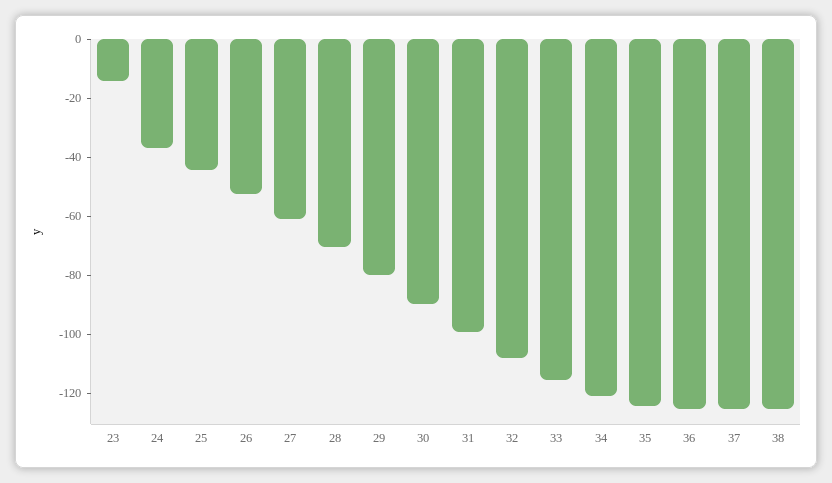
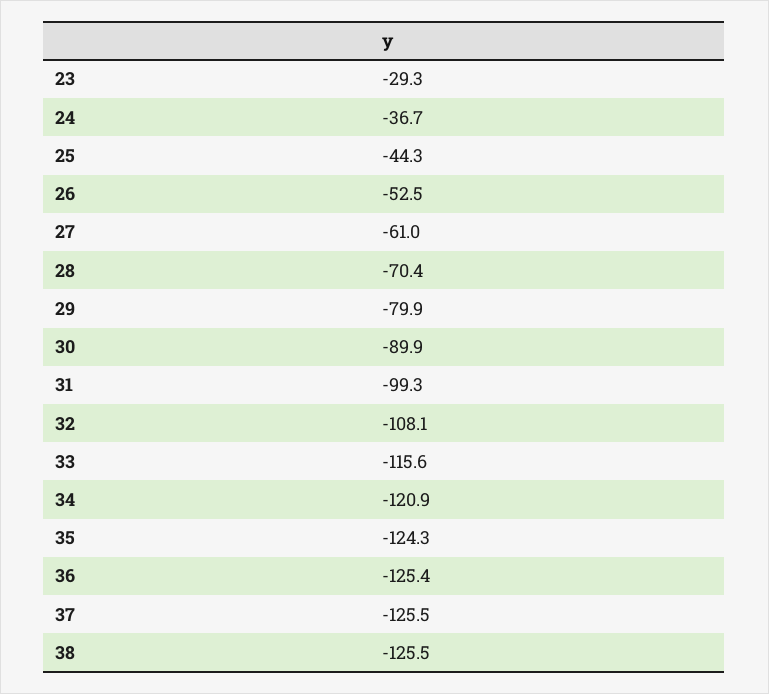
23: -15 -> -29.3

